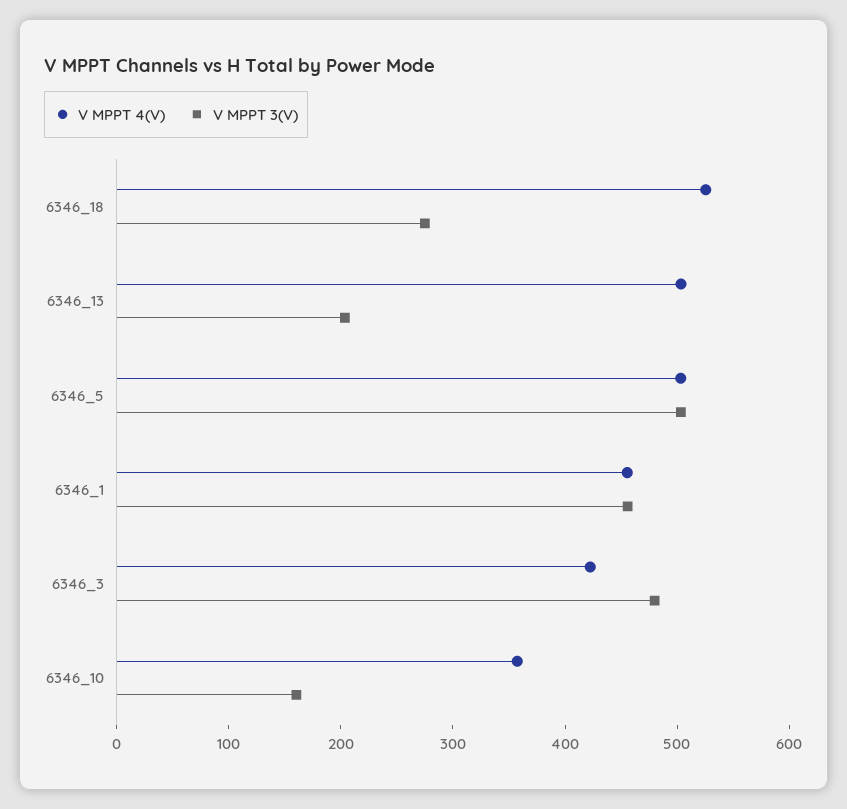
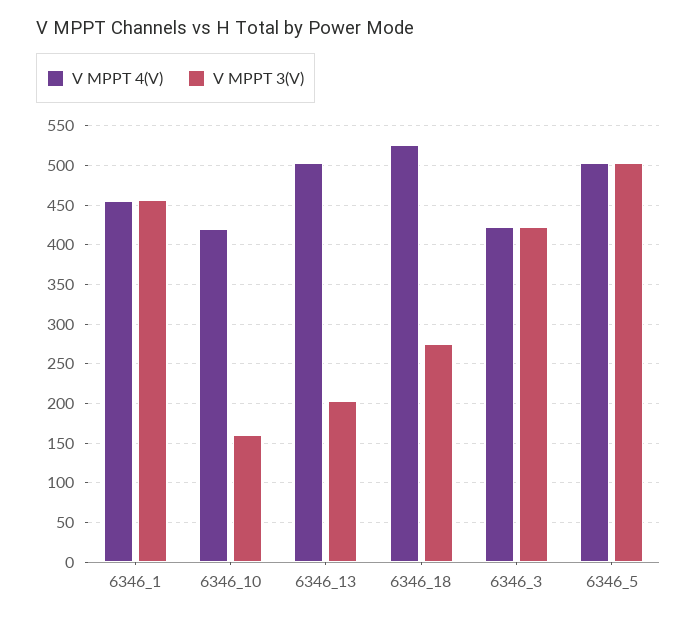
V MPPT 3(V), 6346_3: 480 -> 420
V MPPT 4(V), 6346_10: 360 -> 420

